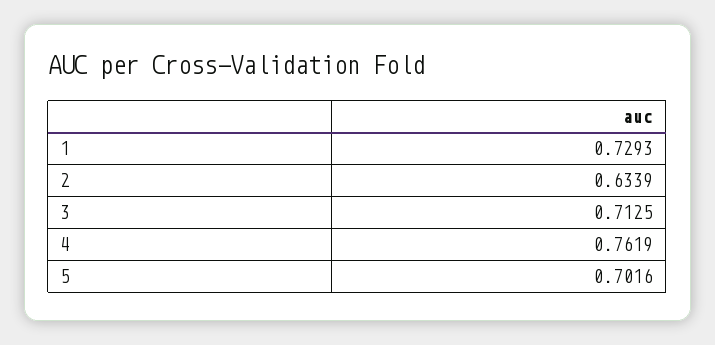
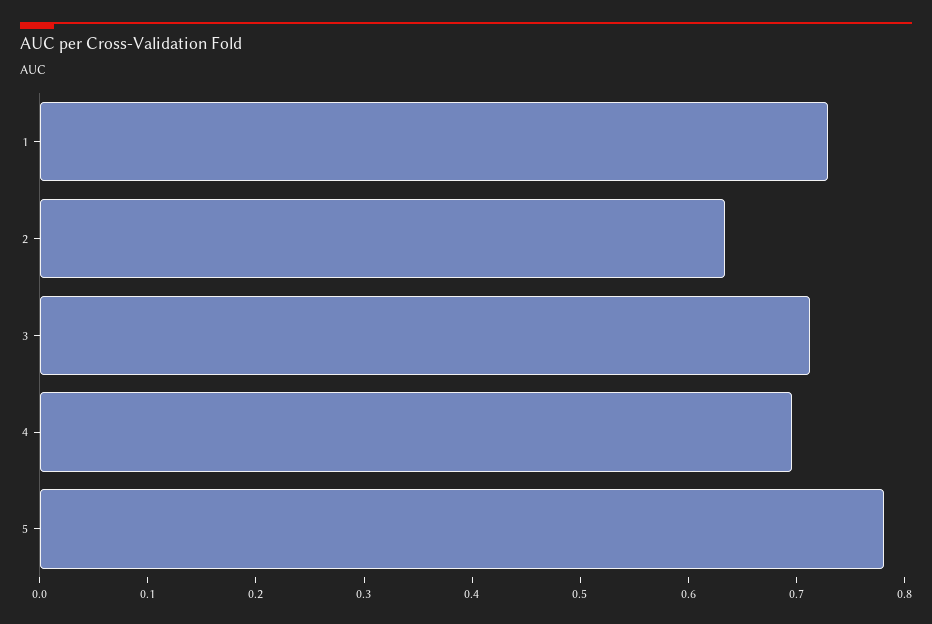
4: 0.7619 -> 0.7
5: 0.7016 -> 0.78

